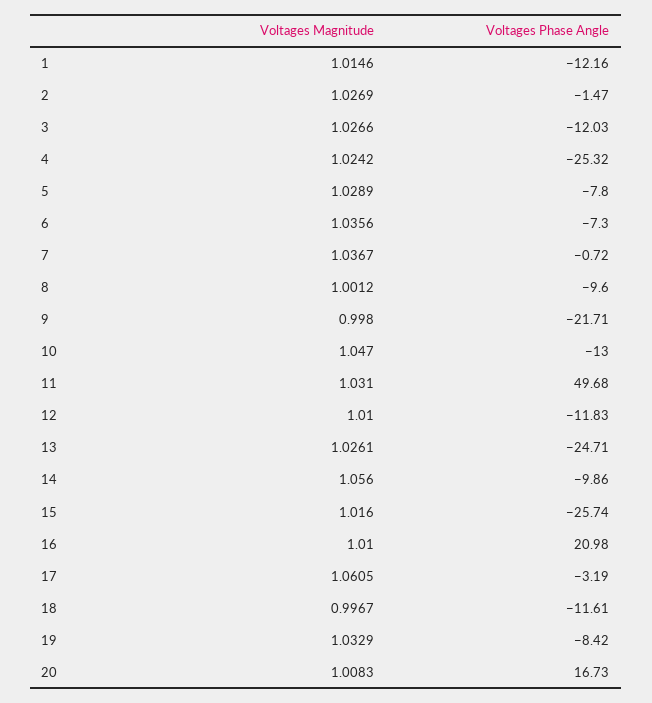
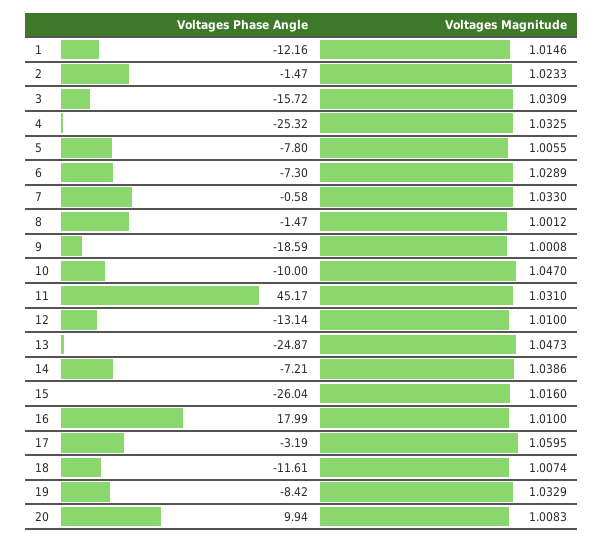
Voltages Magnitude, 2: 1.0269 -> 1.0233
Voltages Magnitude, 3: 1.0266 -> 1.0309
Voltages Phase Angle, 3: -12.03 -> -15.72
Voltages Magnitude, 4: 1.0242 -> 1.0325
Voltages Magnitude, 5: 1.0289 -> 1.0055
Voltages Magnitude, 6: 1.0356 -> 1.0289
Voltages Magnitude, 7: 1.0367 -> 1.033
Voltages Phase Angle, 7: -0.72 -> -0.58
Voltages Phase Angle, 8: -9.6 -> -1.47
Voltages Magnitude, 9: 0.998 -> 1.0008
Voltages Phase Angle, 9: -21.71 -> -18.59
Voltages Phase Angle, 10: -13 -> -10
Voltages Phase Angle, 11: 49.68 -> 45.17
Voltages Phase Angle, 12: -11.83 -> -13.14
Voltages Magnitude, 13: 1.0261 -> 1.0473
Voltages Phase Angle, 13: -24.71 -> -24.87
Voltages Magnitude, 14: 1.056 -> 1.0386
Voltages Phase Angle, 14: -9.86 -> -7.21
Voltages Phase Angle, 15: -25.74 -> -26.04
Voltages Phase Angle, 16: 20.98 -> 17.99
Voltages Magnitude, 17: 1.0605 -> 1.0595
Voltages Magnitude, 18: 0.9967 -> 1.0074
Voltages Phase Angle, 20: 16.73 -> 9.94

